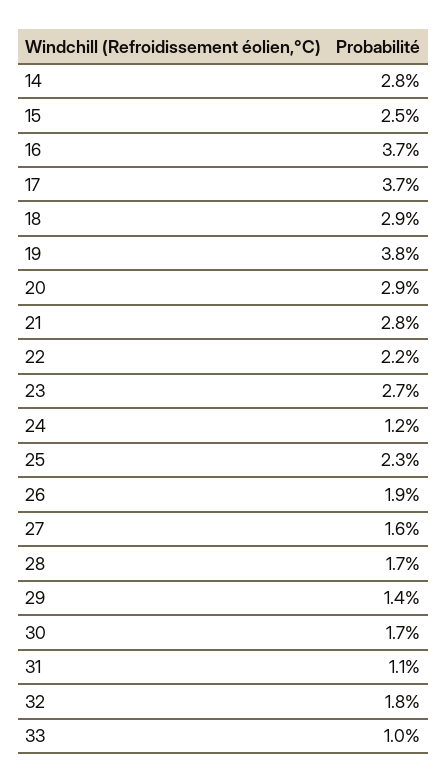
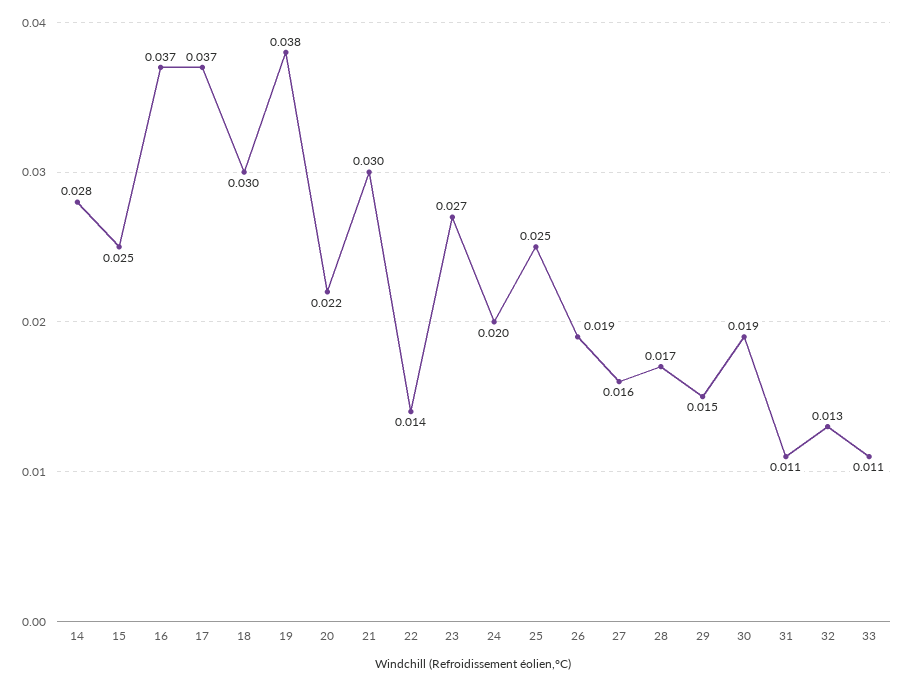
18: 0.029 -> 0.03
20: 0.029 -> 0.022
21: 0.028 -> 0.03
22: 0.022 -> 0.014
24: 0.012 -> 0.02
25: 0.023 -> 0.025
29: 0.014 -> 0.015
30: 0.017 -> 0.019
32: 0.018 -> 0.013
33: 0.01 -> 0.011

